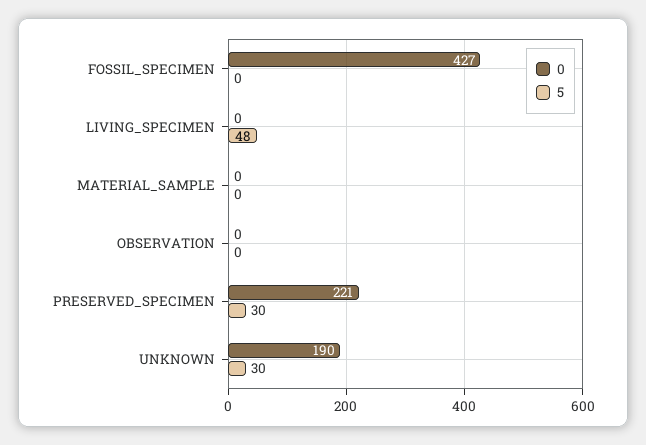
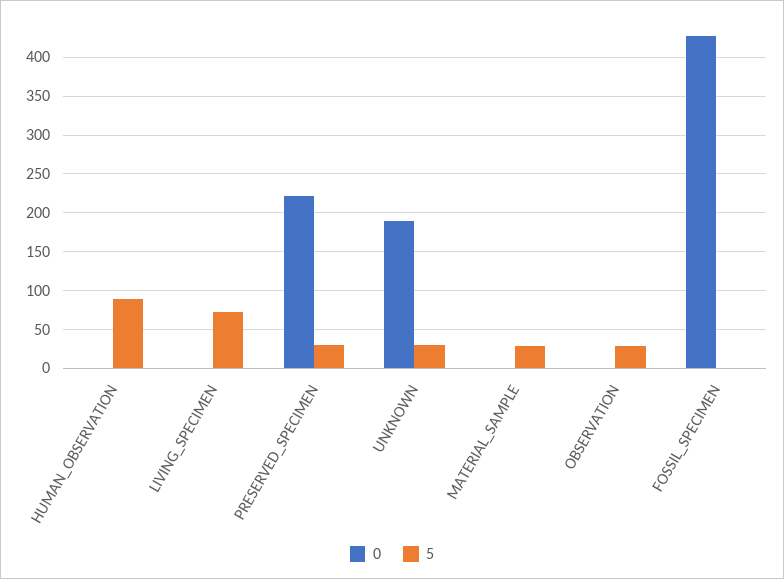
5, LIVING_SPECIMEN: 48 -> 70
5, MATERIAL_SAMPLE: 0 -> 30
5, OBSERVATION: 0 -> 30
0, HUMAN_OBSERVATION: none -> 0
5, HUMAN_OBSERVATION: none -> 90

